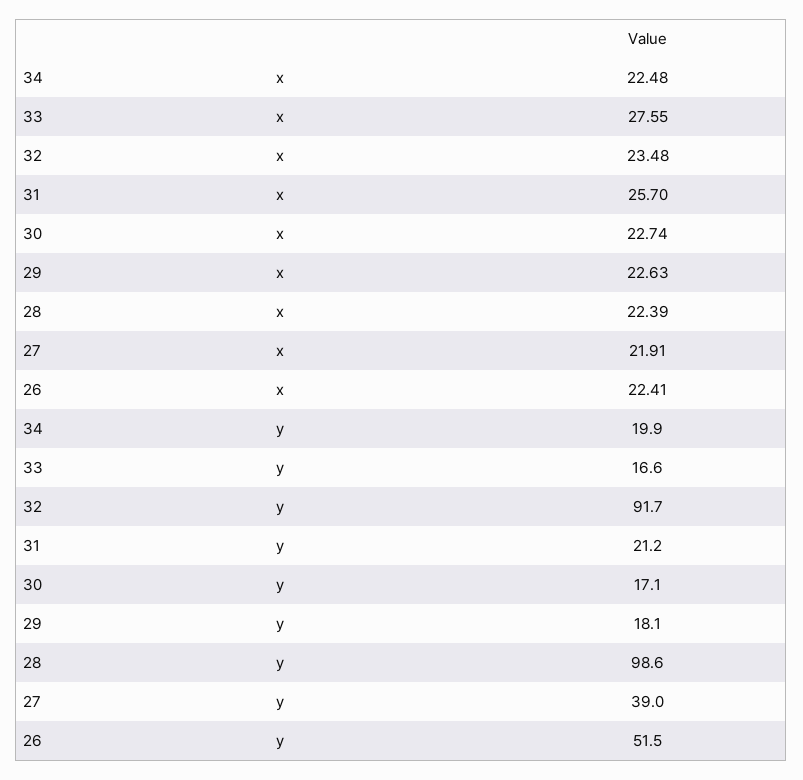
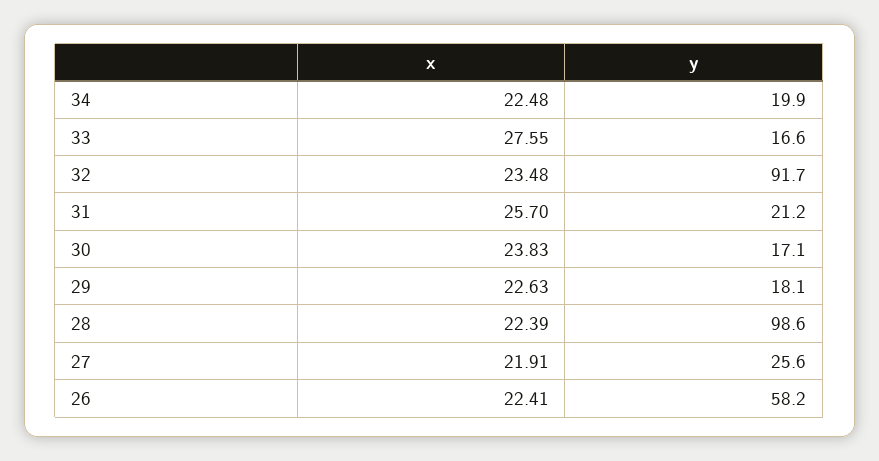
30, x: 22.74 -> 23.83
27, y: 39 -> 25.6
26, y: 51.5 -> 58.2

